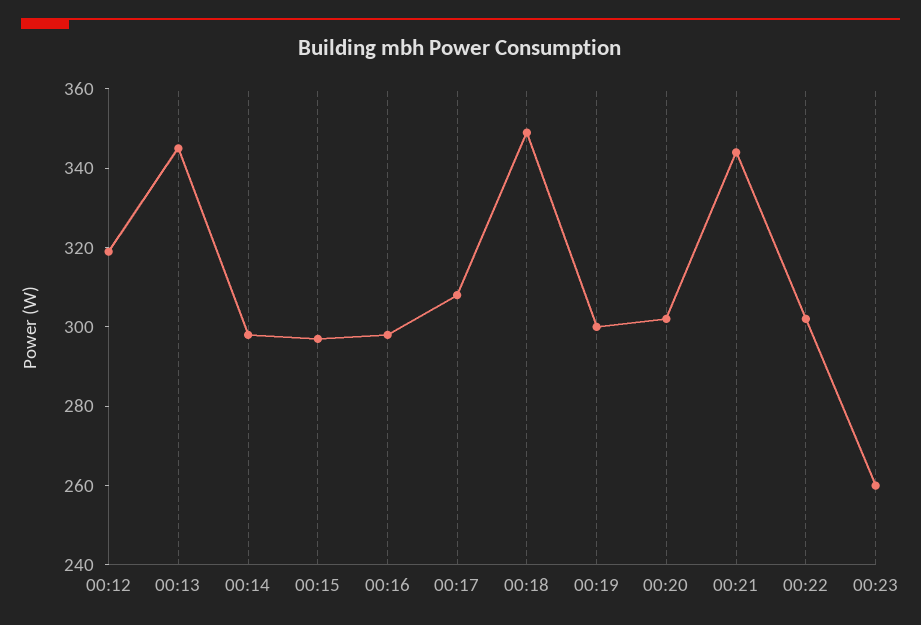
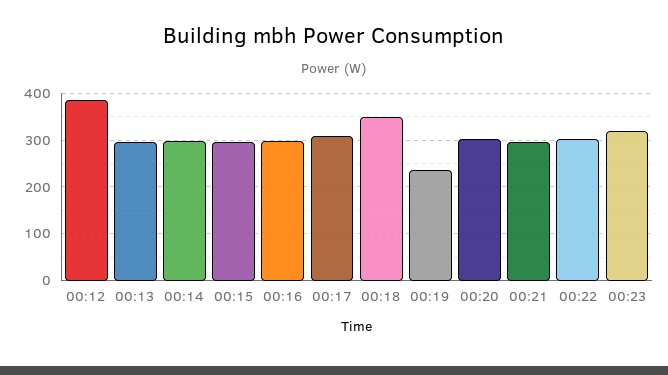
00:12: 320 -> 380
00:13: 345 -> 300
00:19: 300 -> 240
00:21: 345 -> 300
00:23: 260 -> 320

